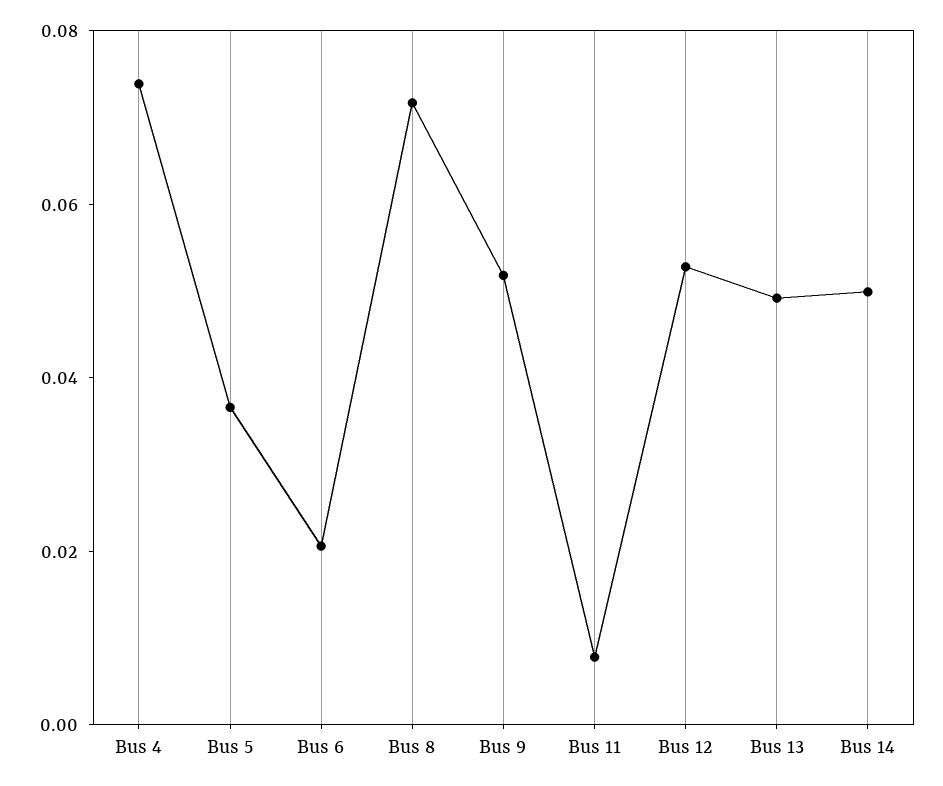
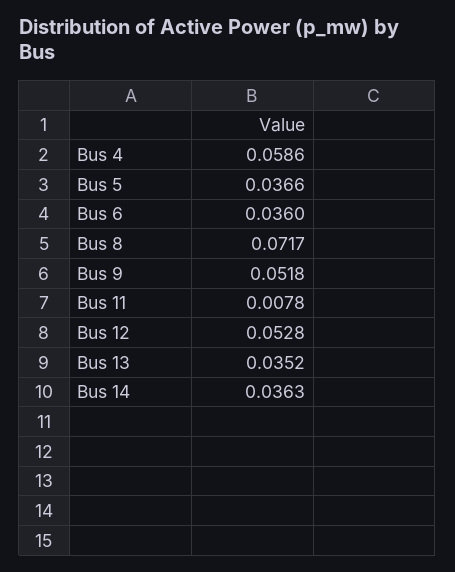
Bus 4: 0.075 -> 0.0586
Bus 6: 0.02 -> 0.036
Bus 13: 0.05 -> 0.0352
Bus 14: 0.05 -> 0.0363

